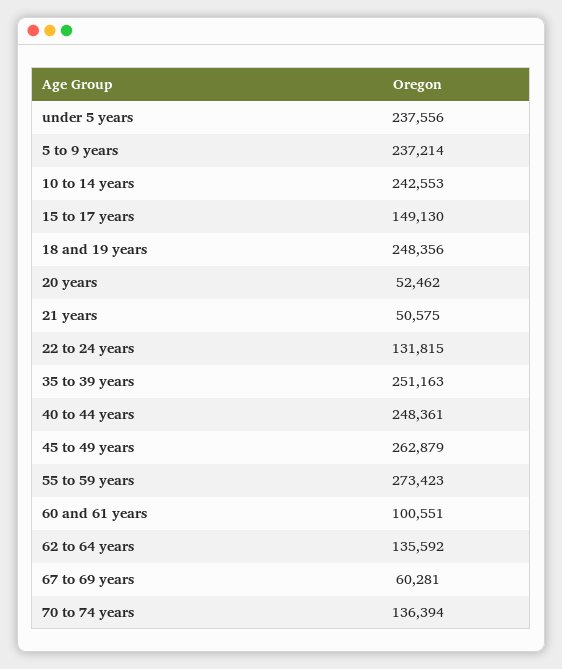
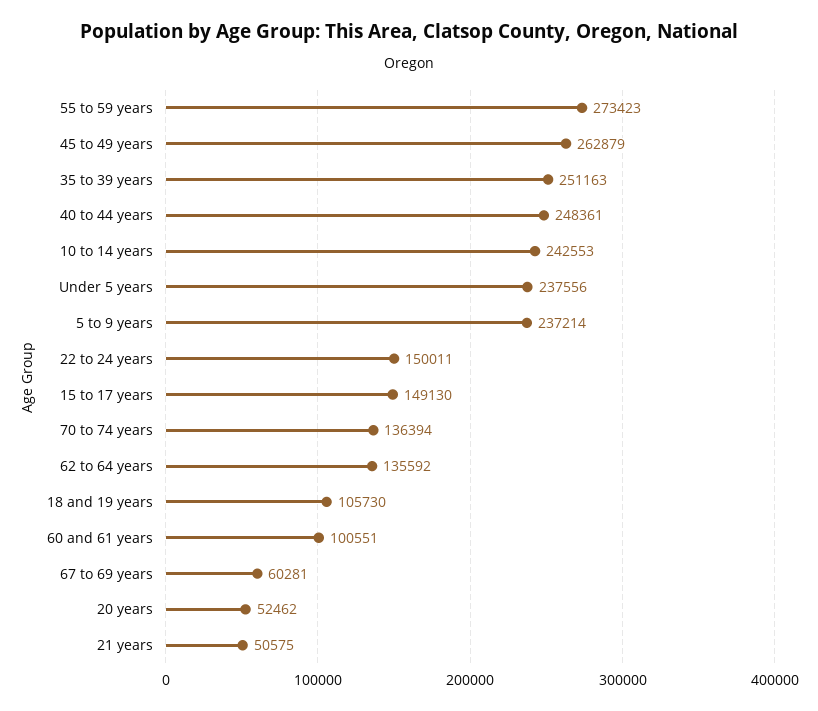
18 and 19 years: 248356 -> 105730
22 to 24 years: 131815 -> 150011

